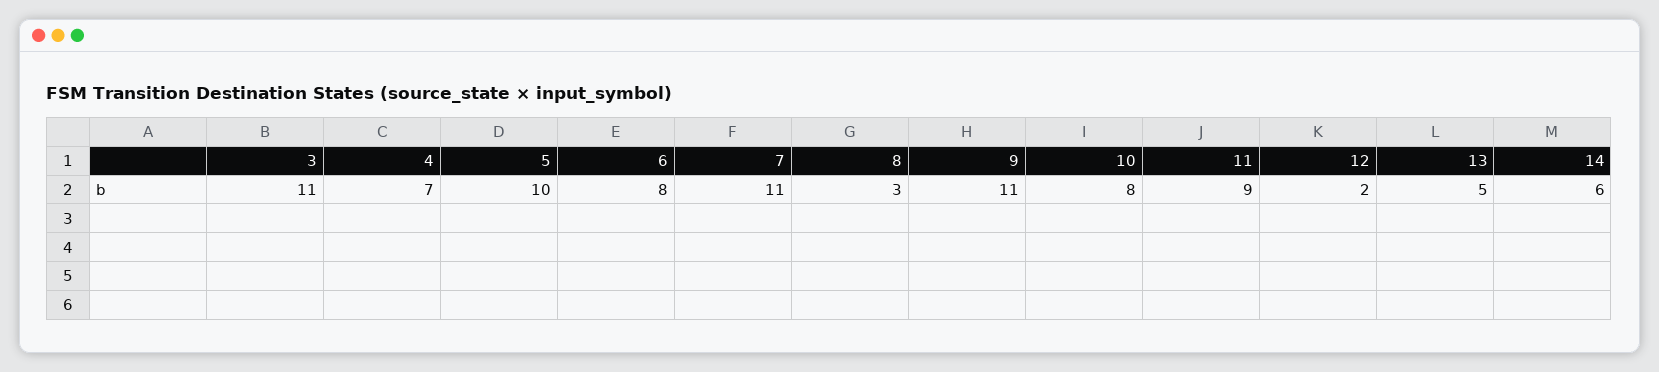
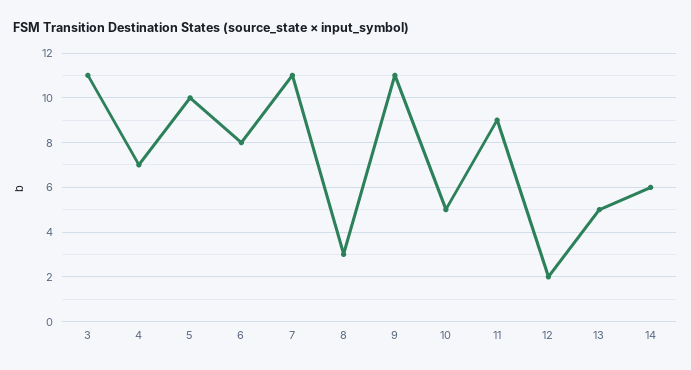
10: 8 -> 5

